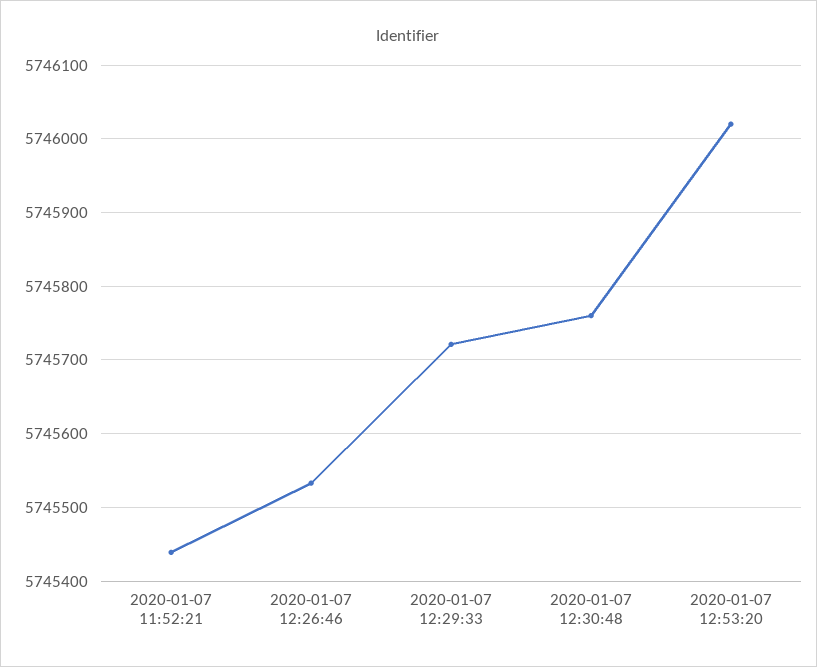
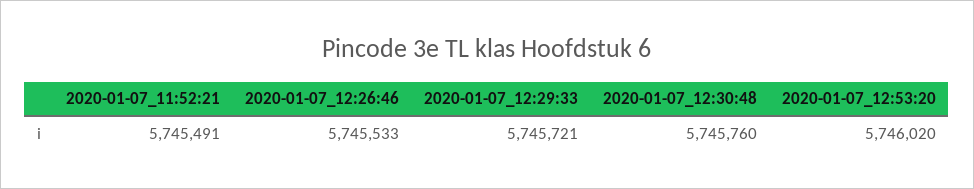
2020-01-07 11:52:21: 5745440 -> 5745491

